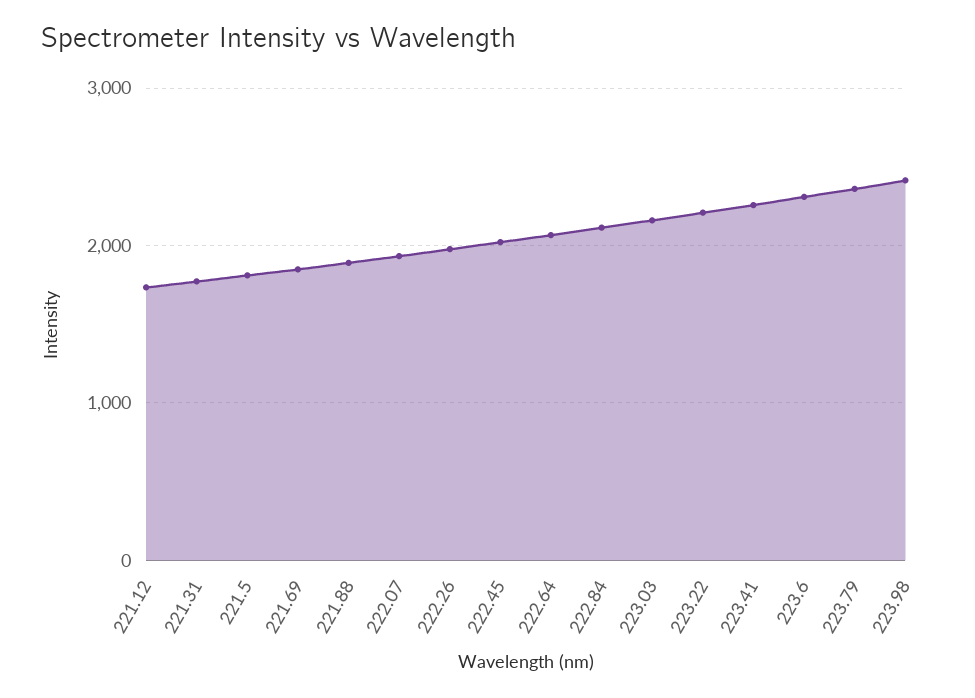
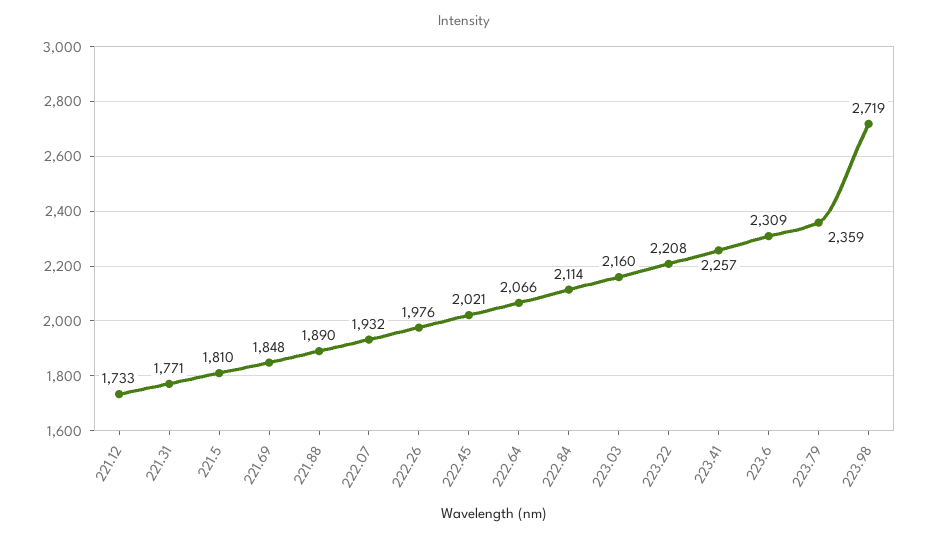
223.98: 2400 -> 2719

